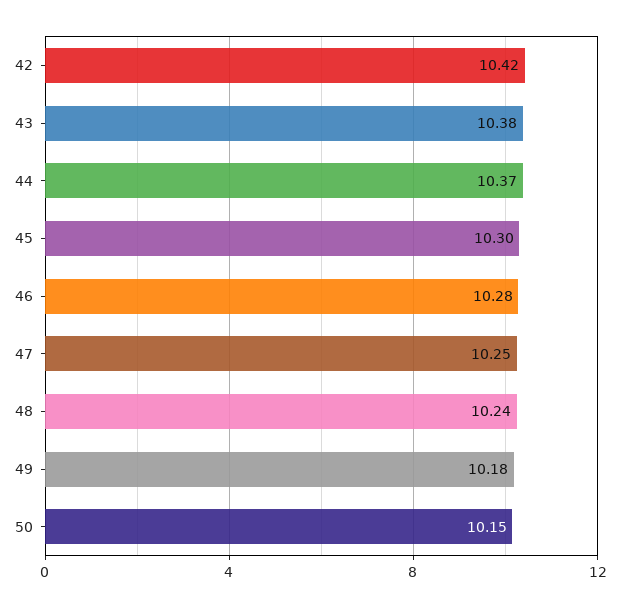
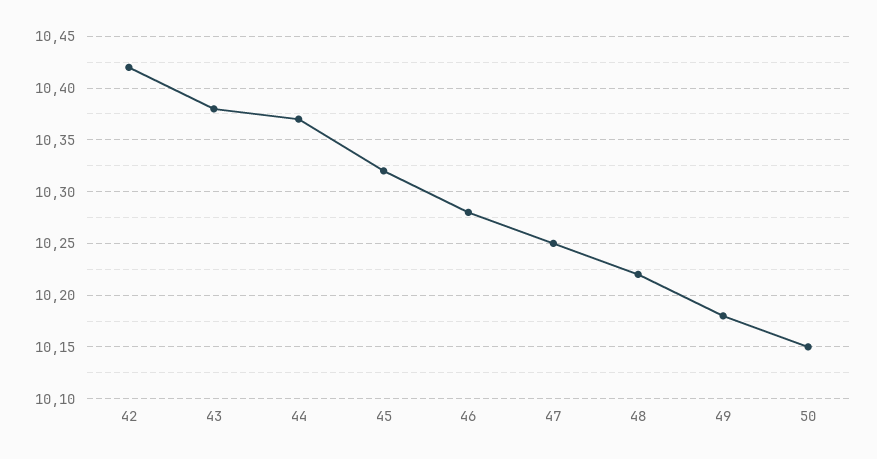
45: 10.3 -> 10.32
48: 10.24 -> 10.22

